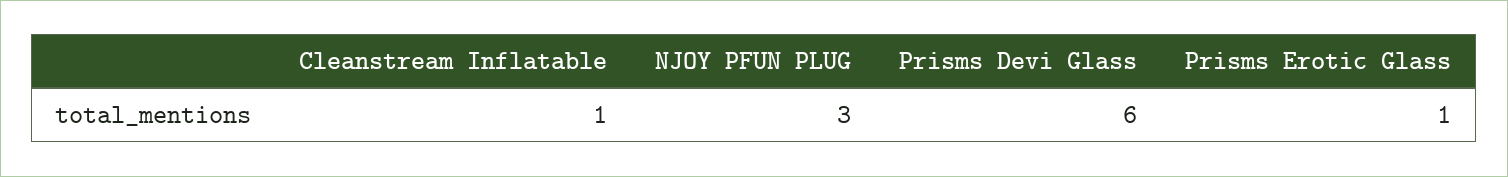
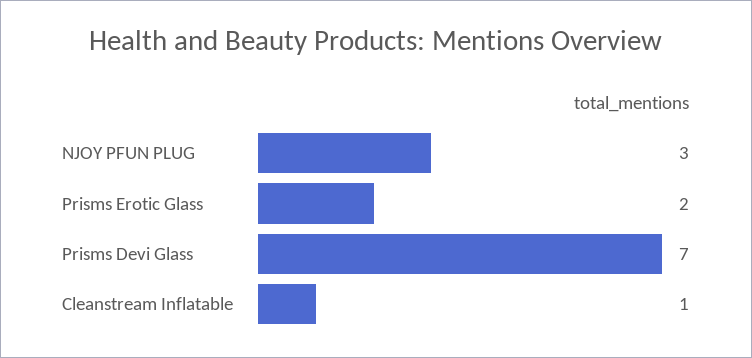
Prisms Devi Glass: 6 -> 7
Prisms Erotic Glass: 1 -> 2

